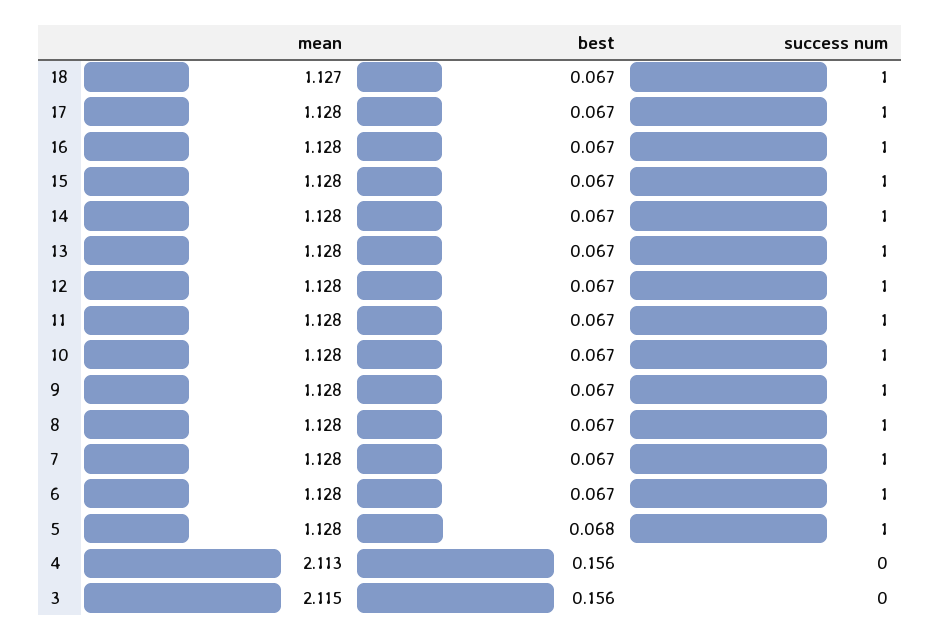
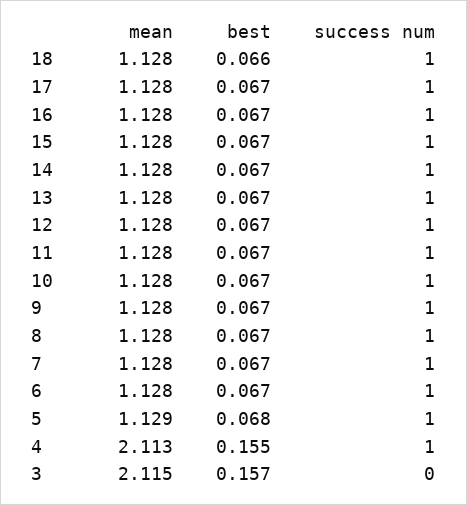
mean, 18: 1.127 -> 1.128
best, 18: 0.067 -> 0.066
mean, 5: 1.128 -> 1.129
best, 4: 0.156 -> 0.155
success num, 4: 0 -> 1
best, 3: 0.156 -> 0.157

